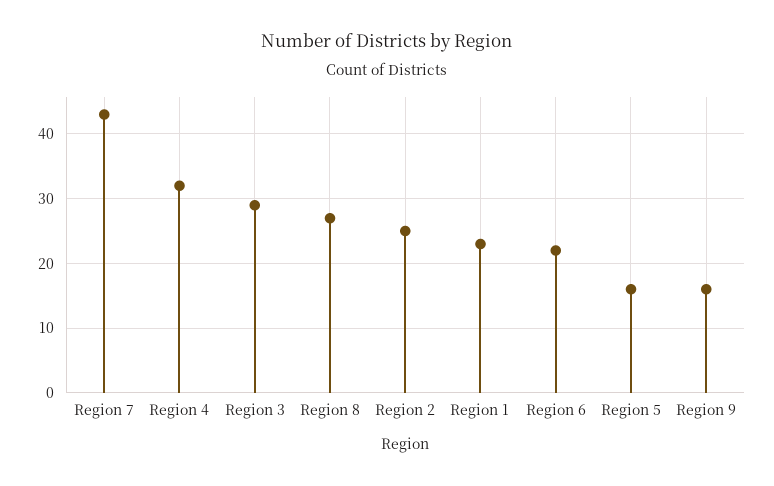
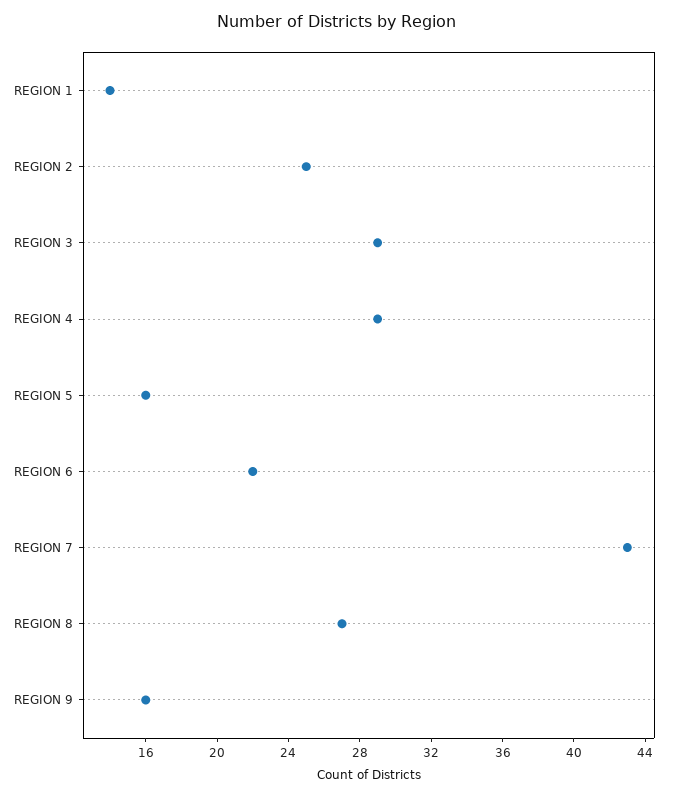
Region 4: 32 -> 29
Region 1: 23 -> 14

